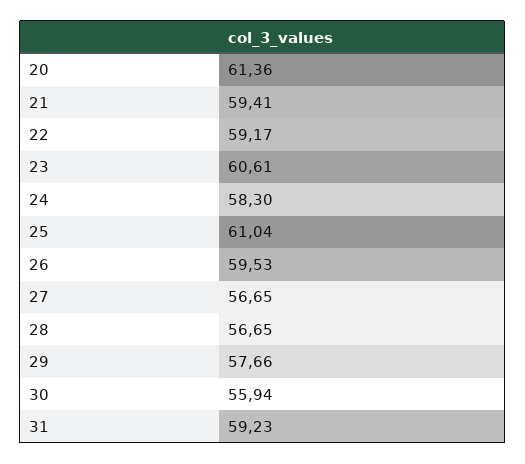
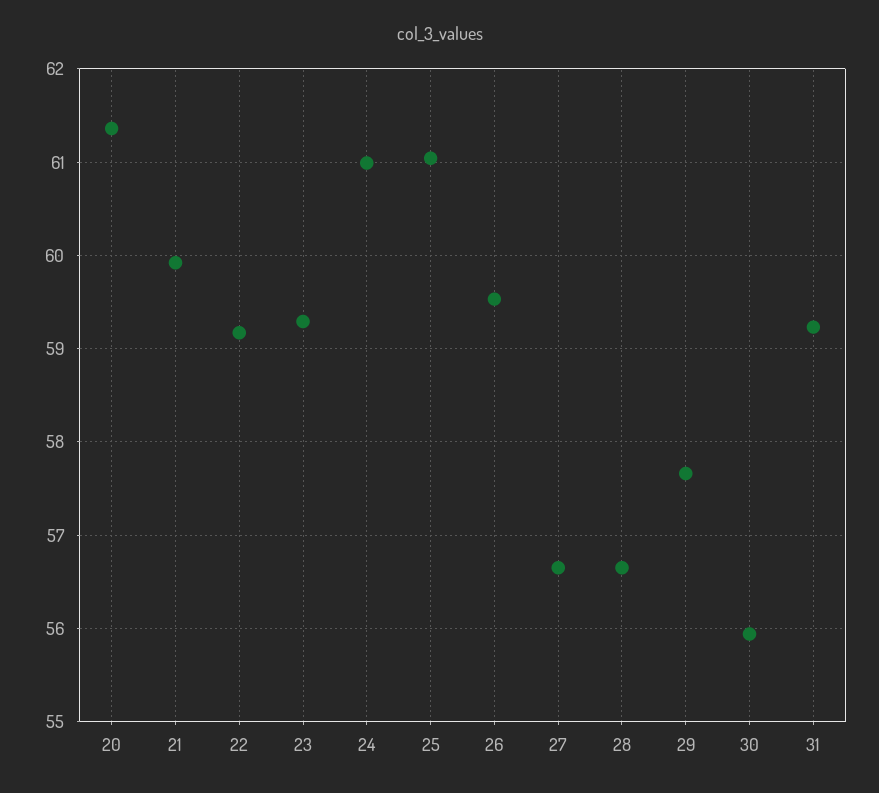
21: 59.41 -> 59.9
23: 60.61 -> 59.3
24: 58.3 -> 61

